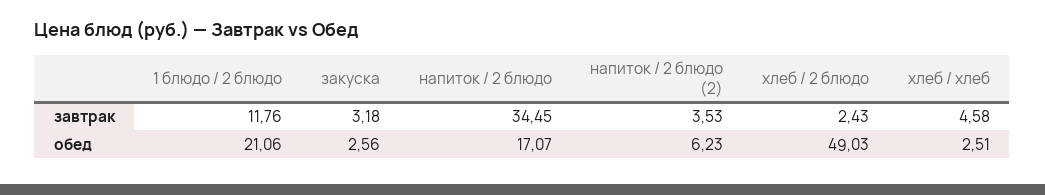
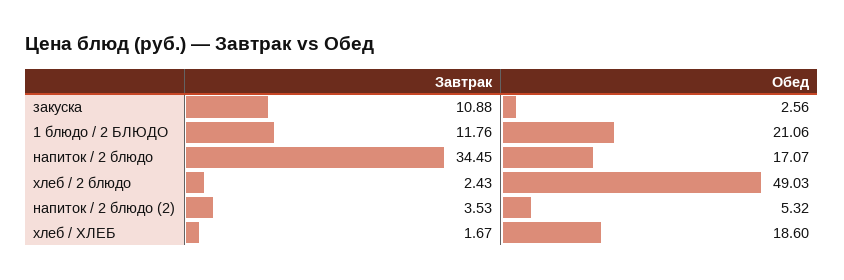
закуска, завтрак: 3.18 -> 10.88
хлеб / хлеб, завтрак: 4.58 -> 1.67
напиток / 2 блюдо (2), обед: 6.23 -> 5.32
хлеб / хлеб, обед: 2.51 -> 18.6

